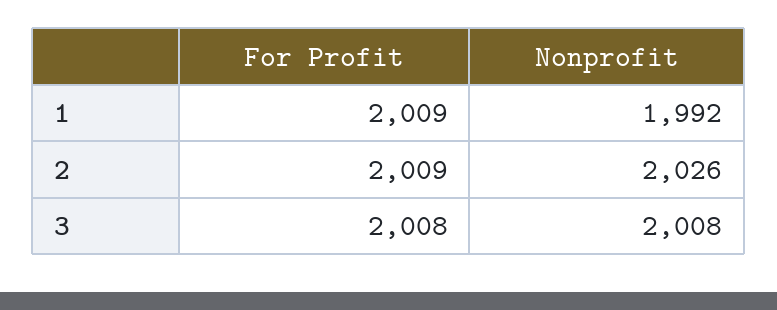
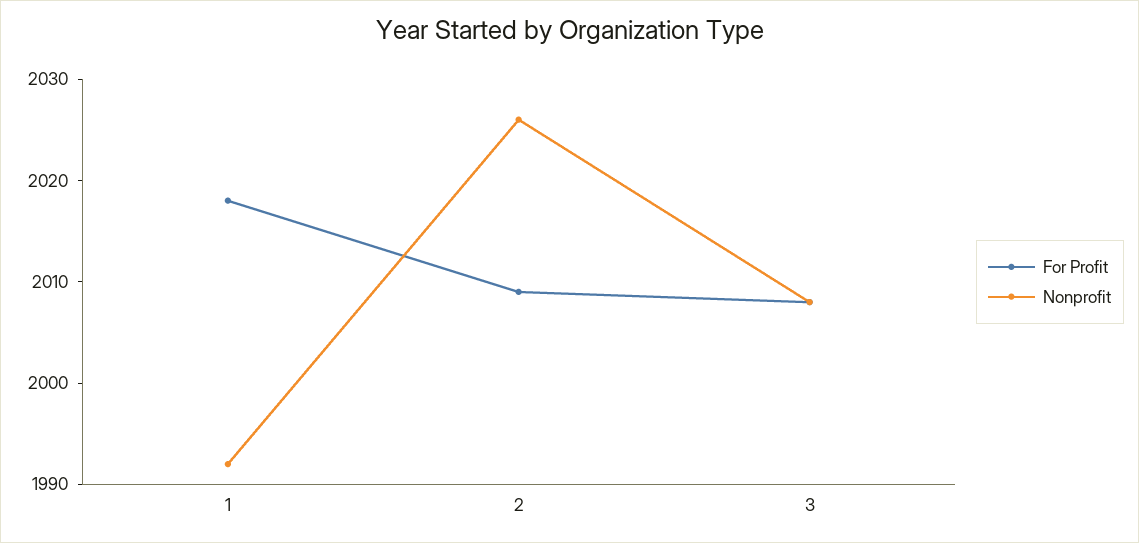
For Profit, 1: 2009 -> 2018

